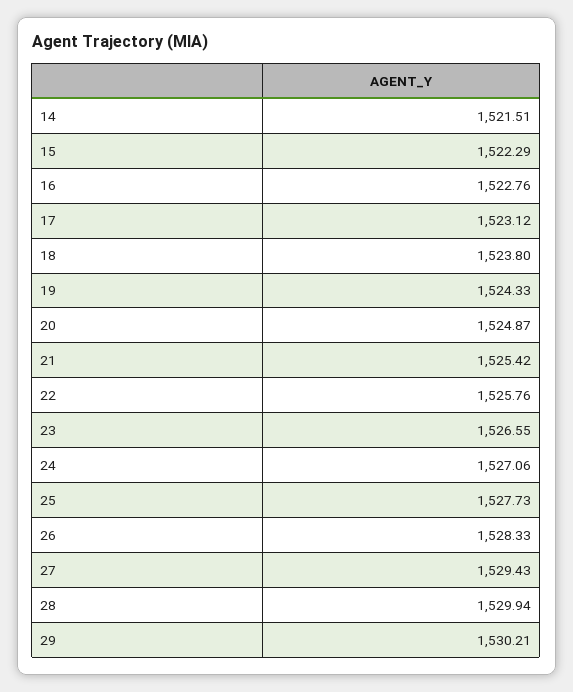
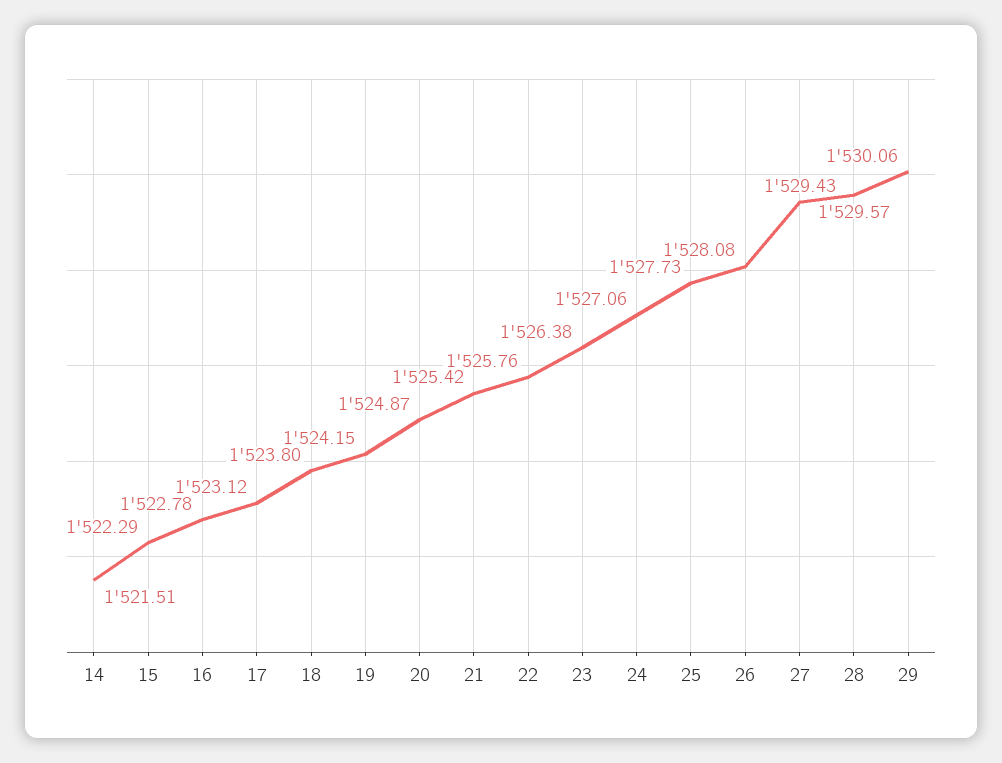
16: 1522.76 -> 1522.78
19: 1524.33 -> 1524.15
23: 1526.55 -> 1526.38
26: 1528.33 -> 1528.08
28: 1529.94 -> 1529.57
29: 1530.21 -> 1530.06

